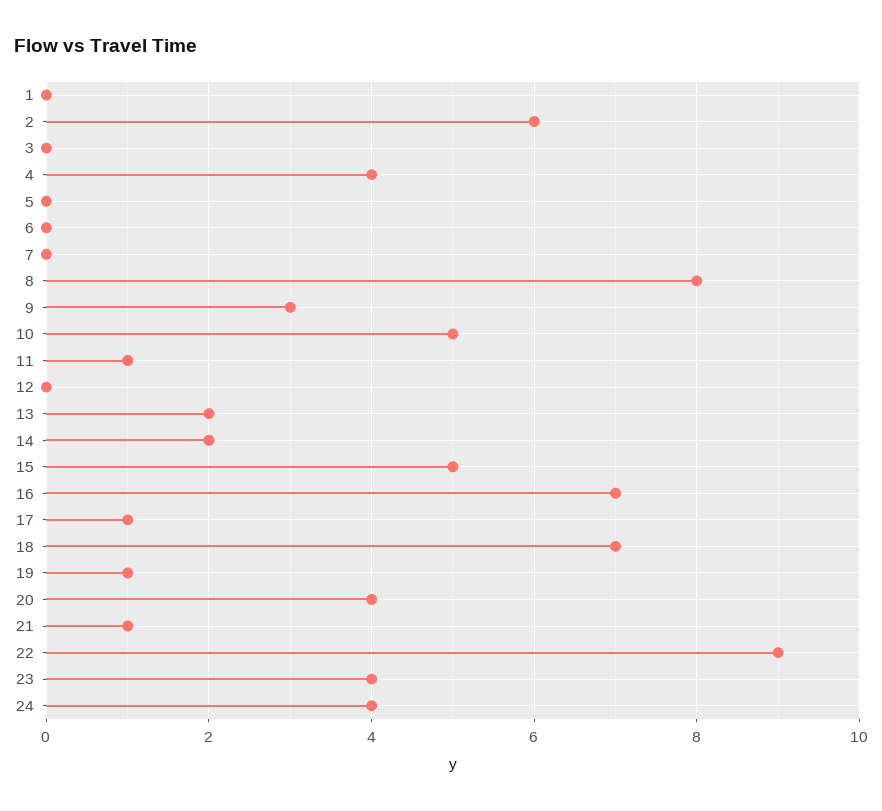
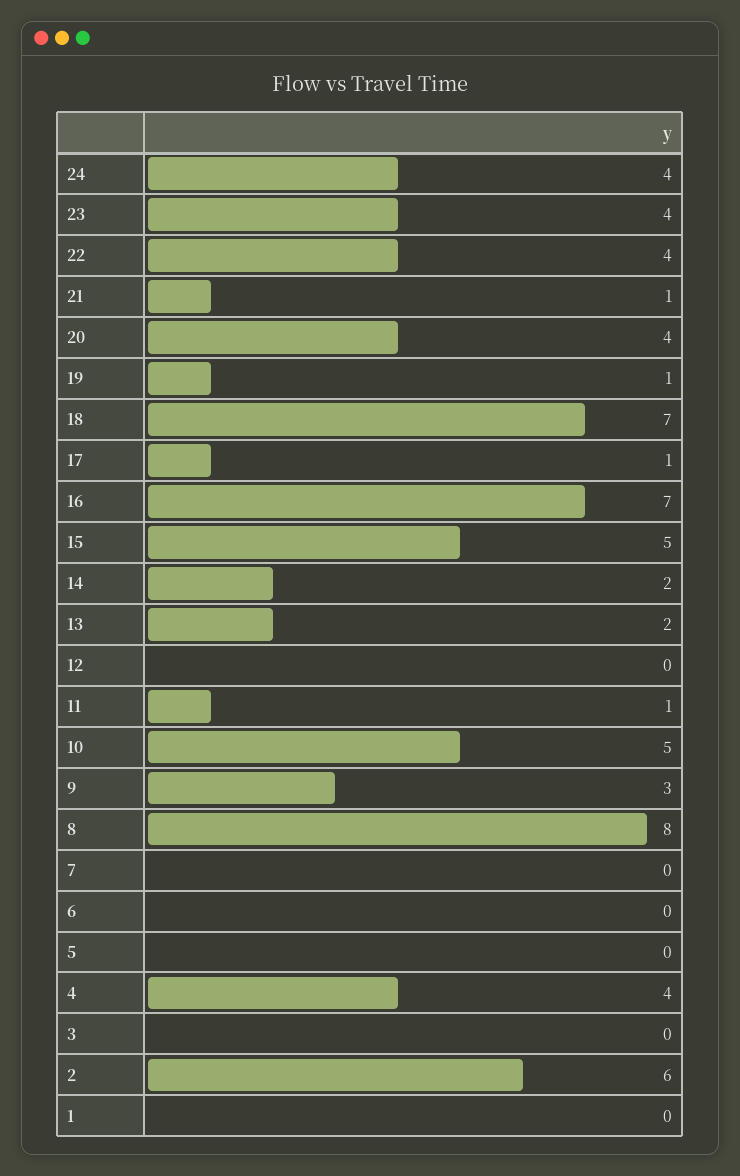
22: 9 -> 4

